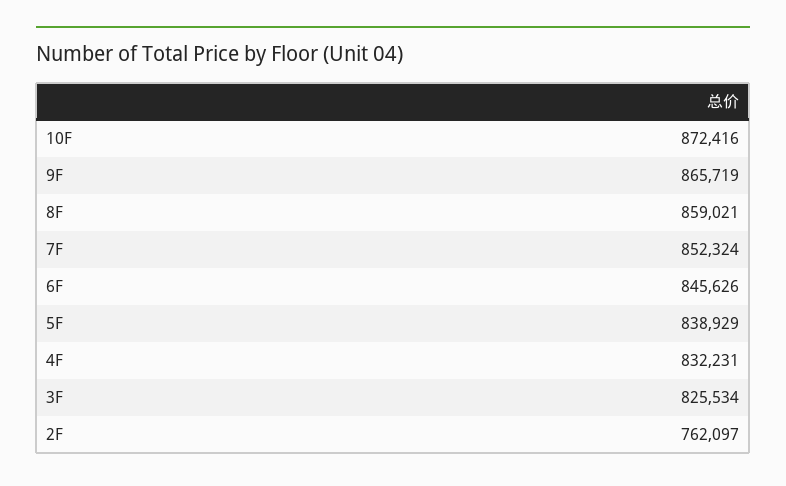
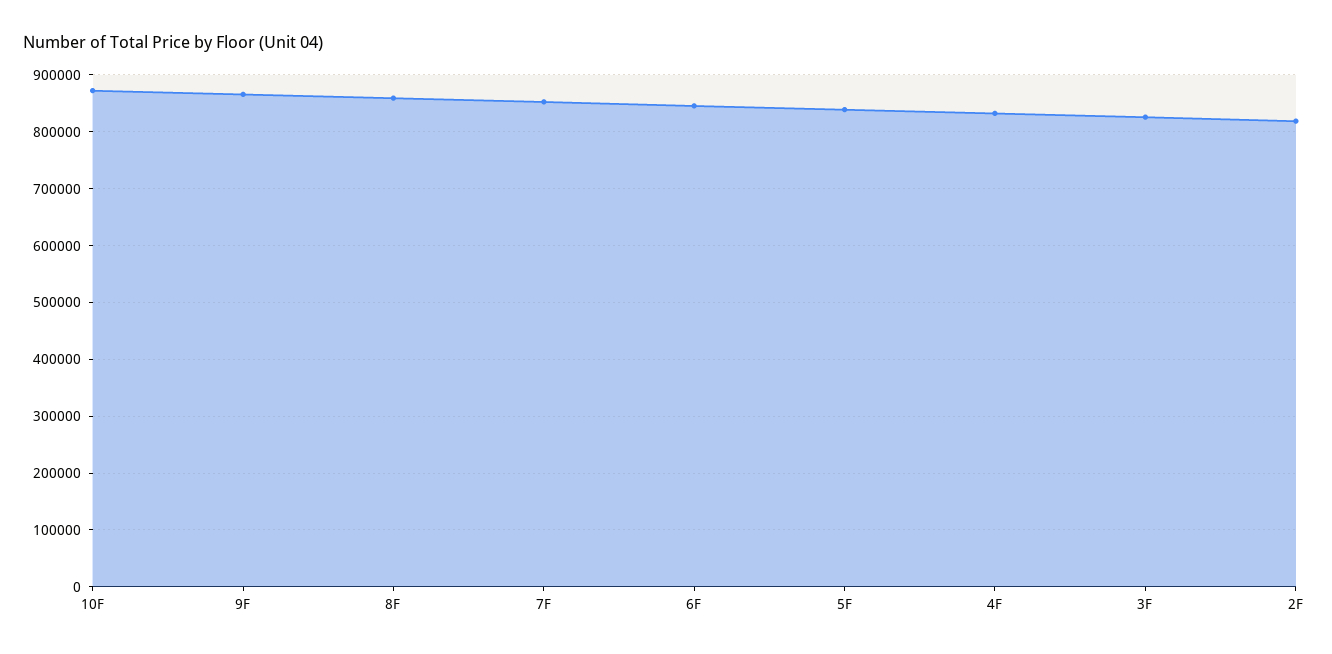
2F: 762097 -> 820000

